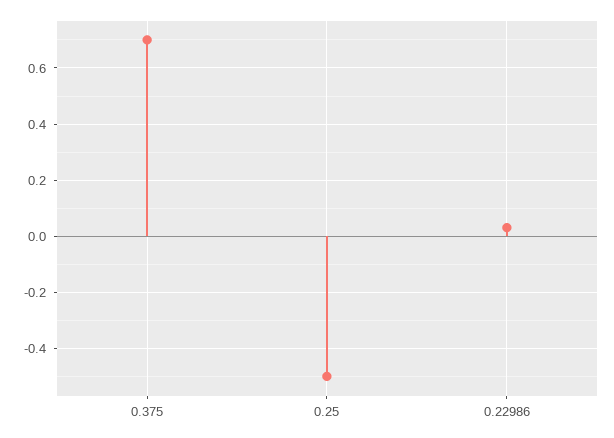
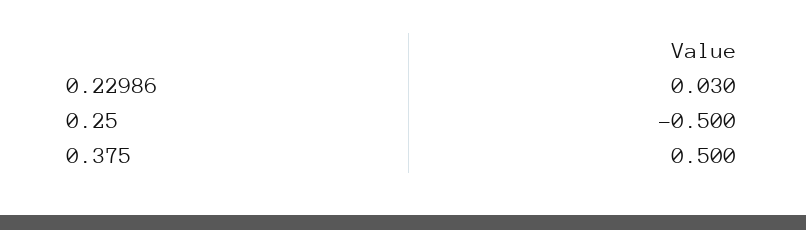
0.375: 0.7 -> 0.5

